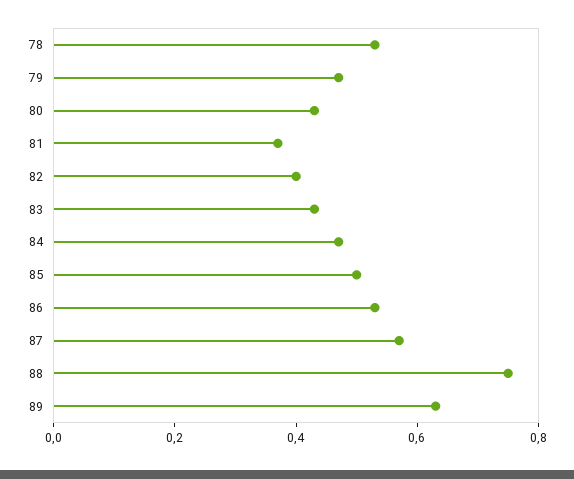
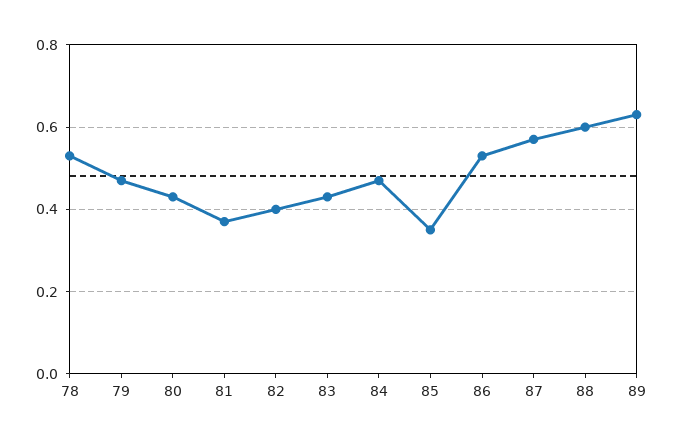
85: 0.5 -> 0.35
88: 0.75 -> 0.6

